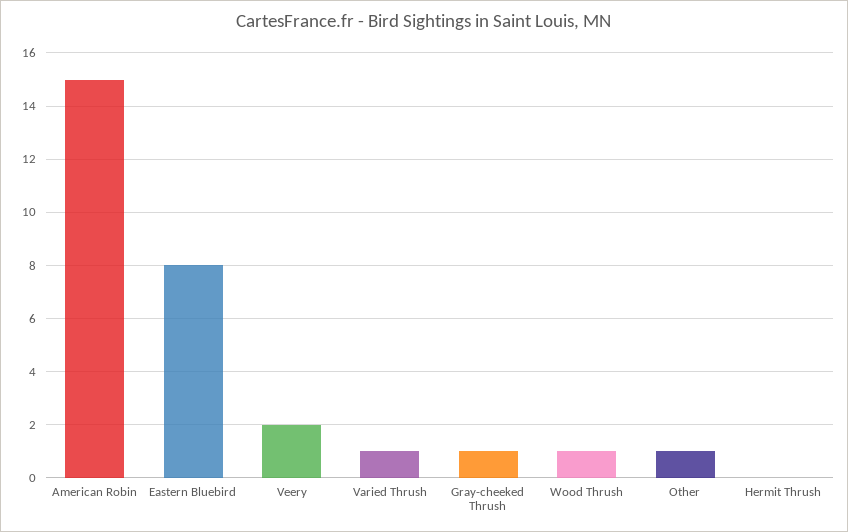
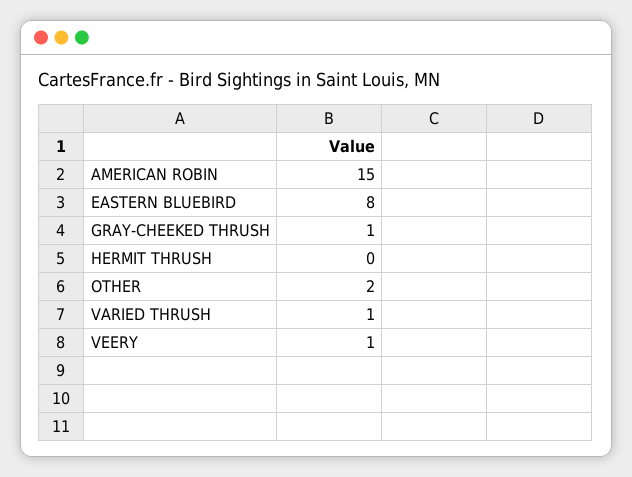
Veery: 2 -> 1
Wood Thrush: 1 -> none
Other: 1 -> 2

